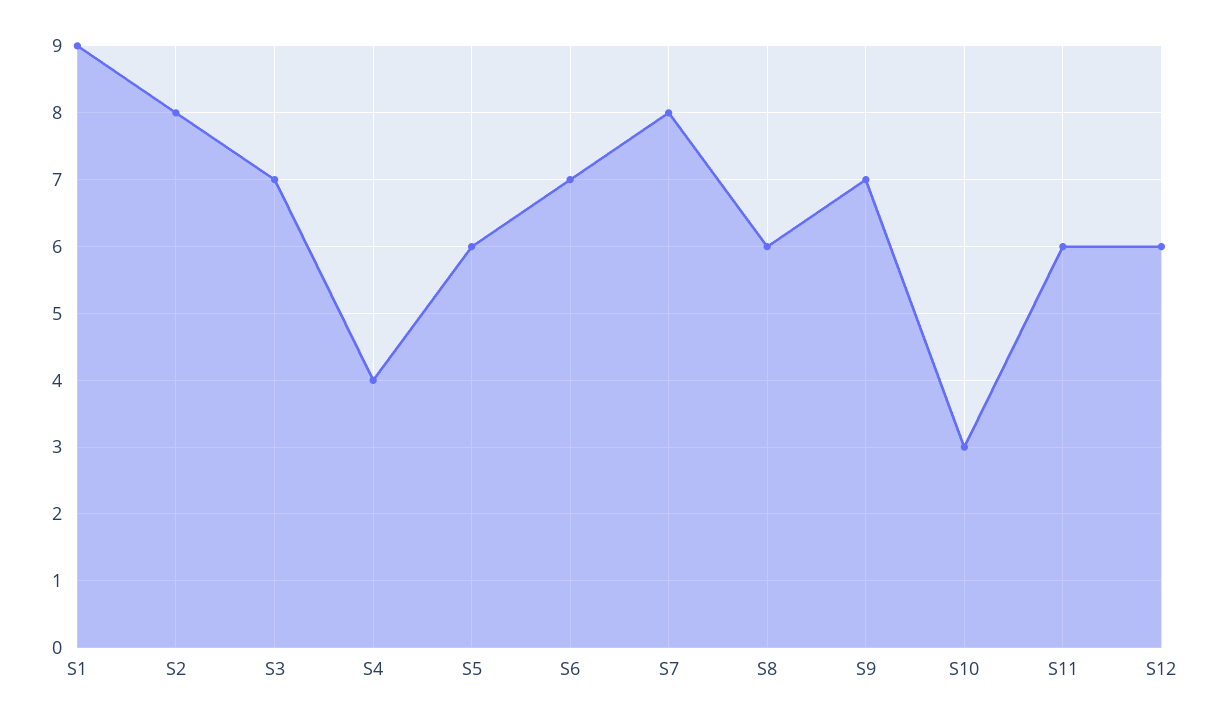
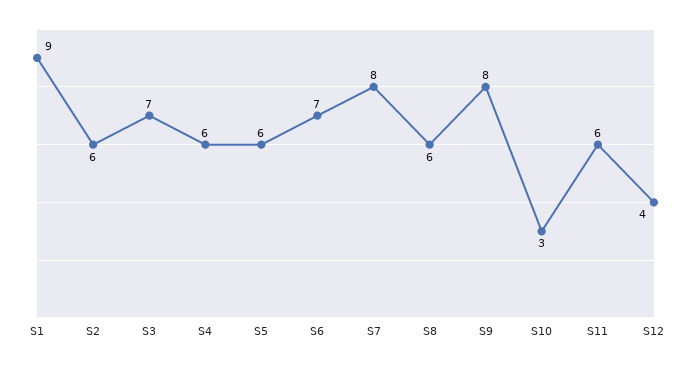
S2: 8 -> 6
S4: 4 -> 6
S9: 7 -> 8
S12: 6 -> 4

